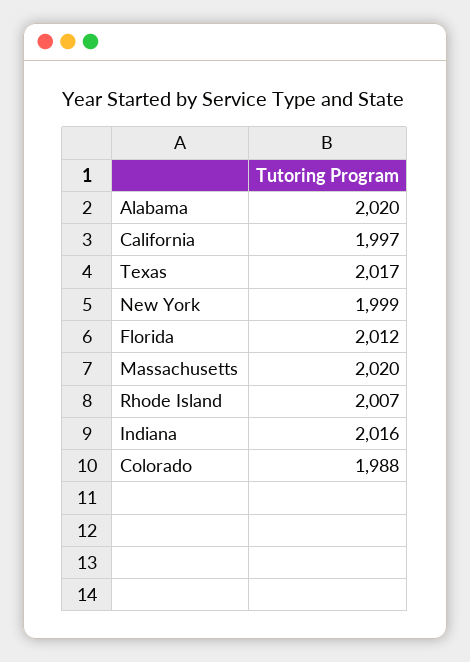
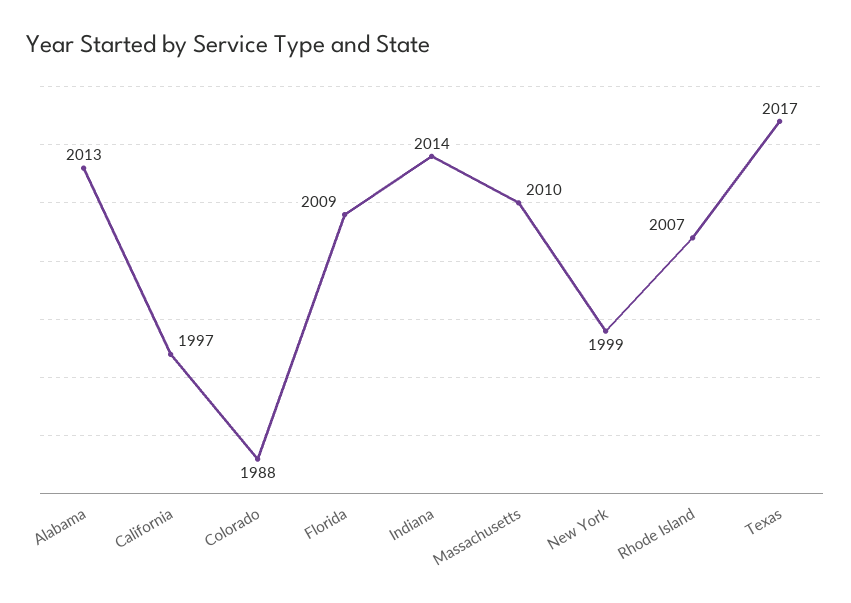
Alabama: 2020 -> 2013
Florida: 2012 -> 2009
Massachusetts: 2020 -> 2010
Indiana: 2016 -> 2014

